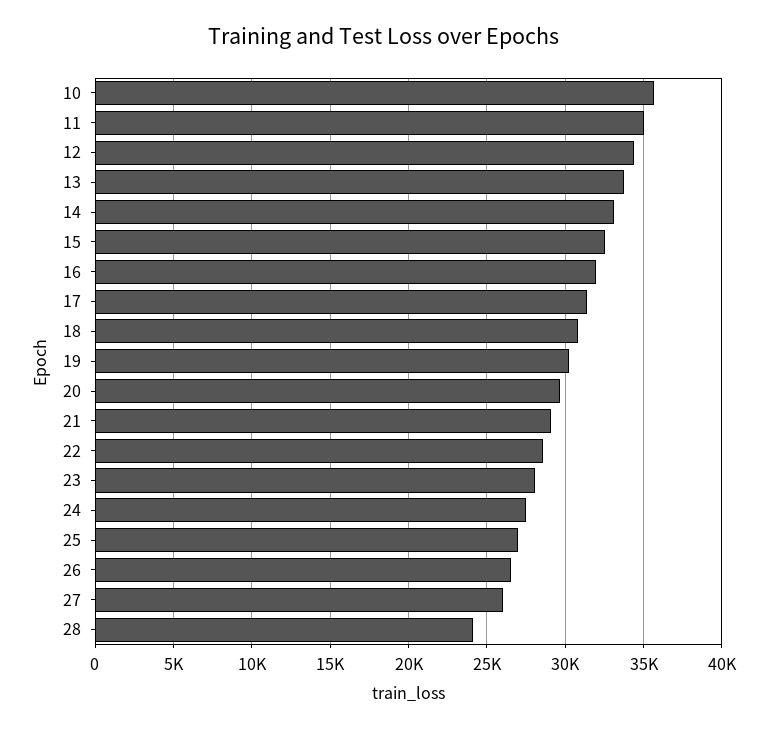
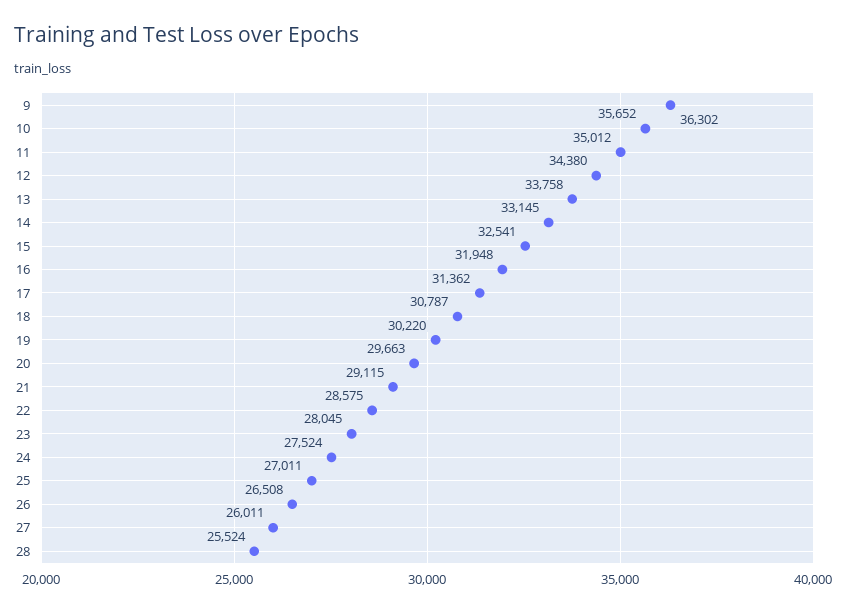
28: 24000 -> 25524
9: none -> 36302

